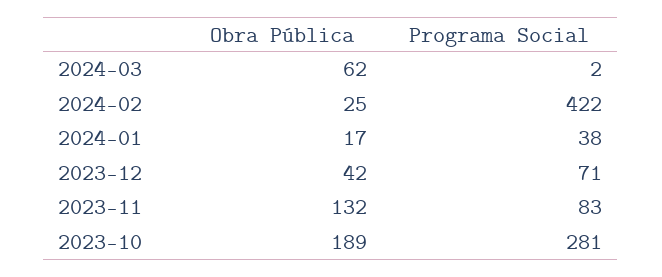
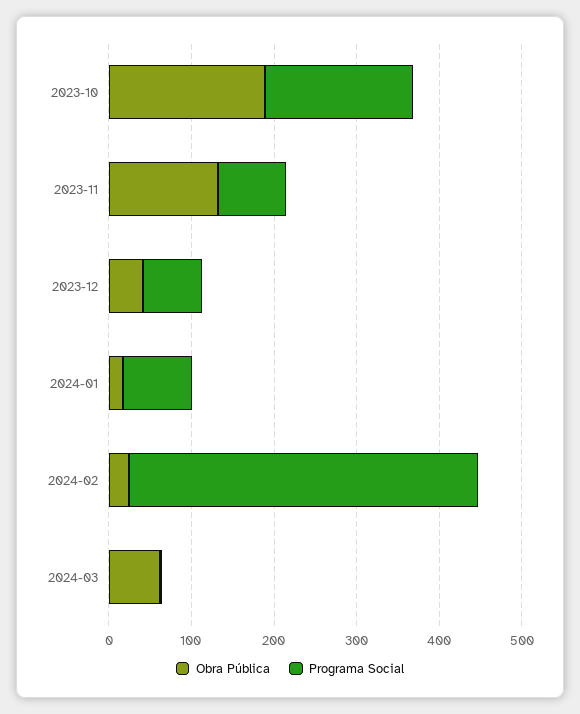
Programa Social, 2024-01: 38 -> 80
Programa Social, 2023-10: 281 -> 180

